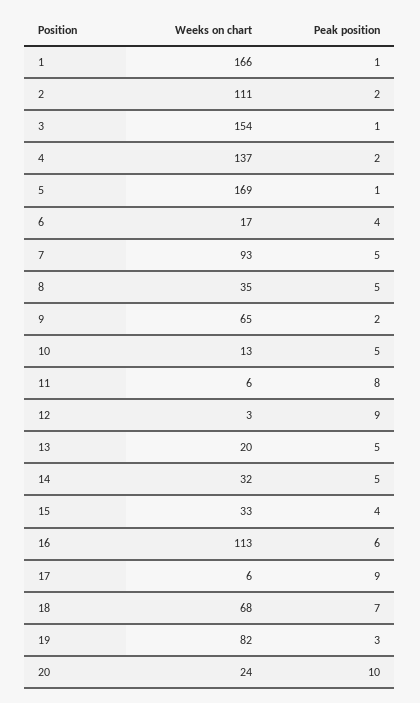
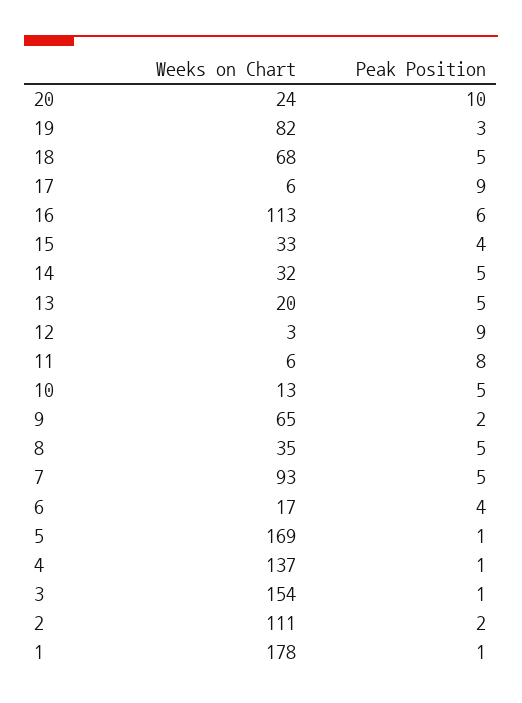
Weeks on chart, 1: 166 -> 178
Peak position, 4: 2 -> 1
Peak position, 18: 7 -> 5

